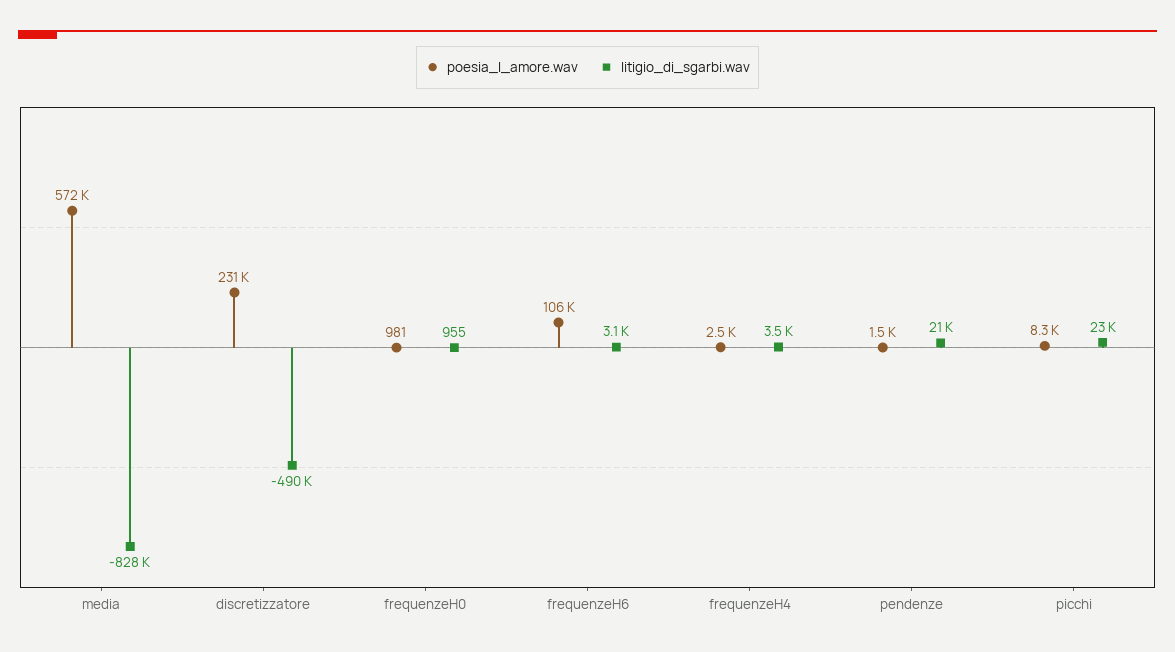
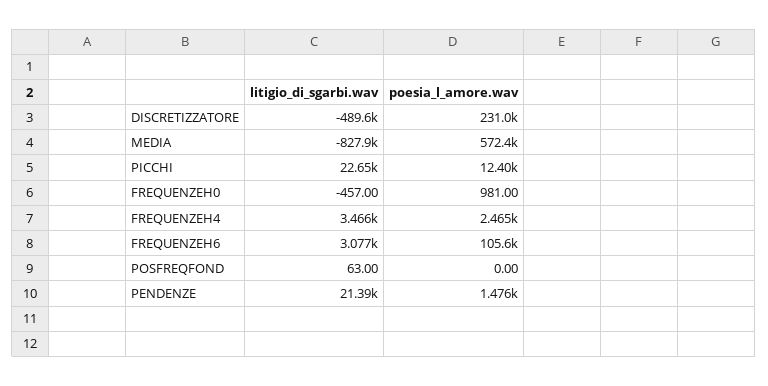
litigio_di_sgarbi.wav, frequenzeH0: 955 -> -457
poesia_l_amore.wav, picchi: 8300 -> 12400
litigio_di_sgarbi.wav, POSFREQFOND: none -> 63
poesia_l_amore.wav, POSFREQFOND: none -> 0

